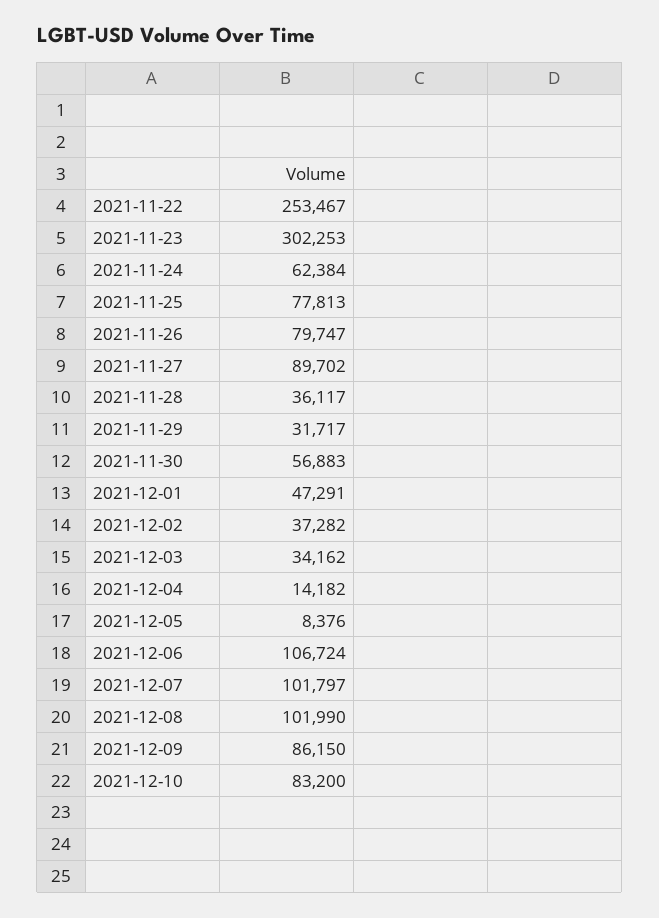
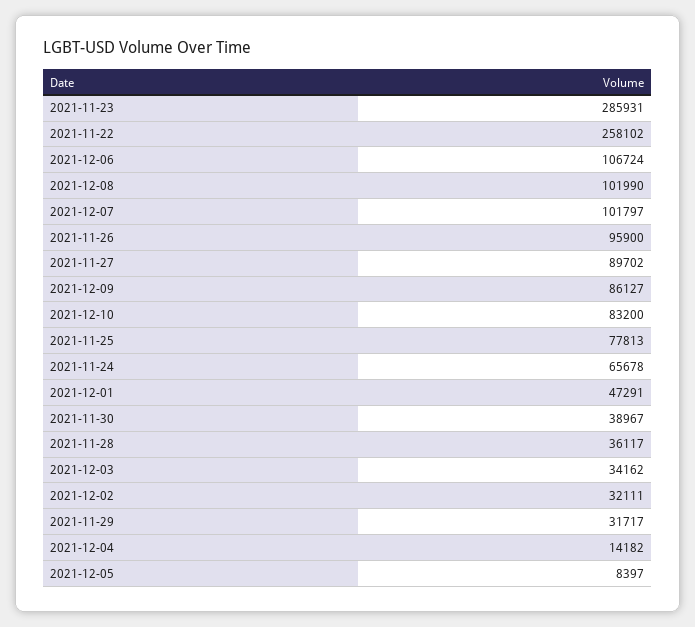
2021-11-22: 253467 -> 258102
2021-11-23: 302253 -> 285931
2021-11-24: 62384 -> 65678
2021-11-26: 79747 -> 95900
2021-11-30: 56883 -> 38967
2021-12-02: 37282 -> 32111
2021-12-05: 8376 -> 8397
2021-12-09: 86150 -> 86127

